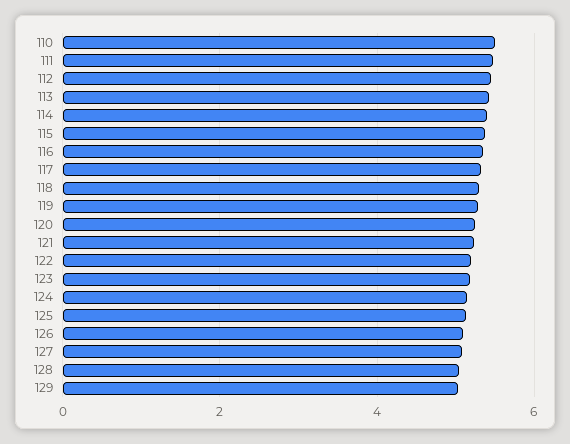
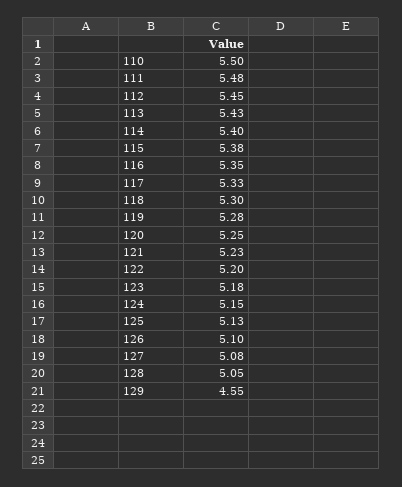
129: 5 -> 4.55

